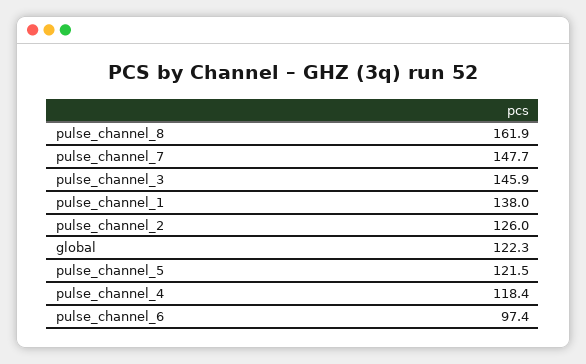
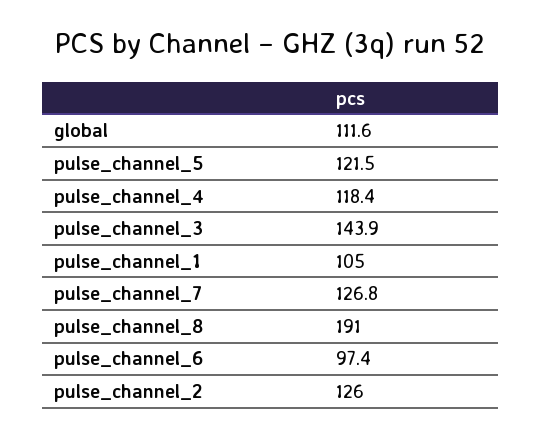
pulse_channel_8: 161.9 -> 191
pulse_channel_7: 147.7 -> 126.8
pulse_channel_3: 145.9 -> 143.9
pulse_channel_1: 138 -> 105
global: 122.3 -> 111.6

